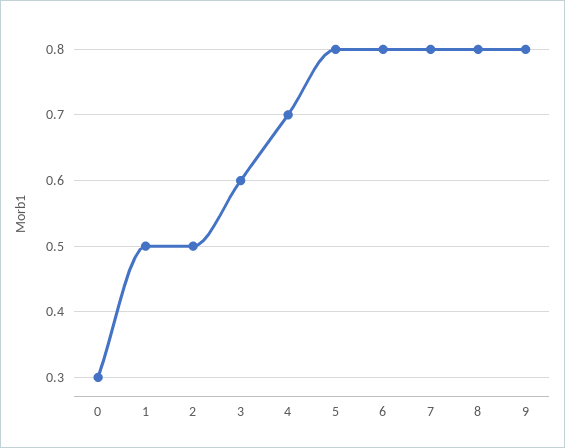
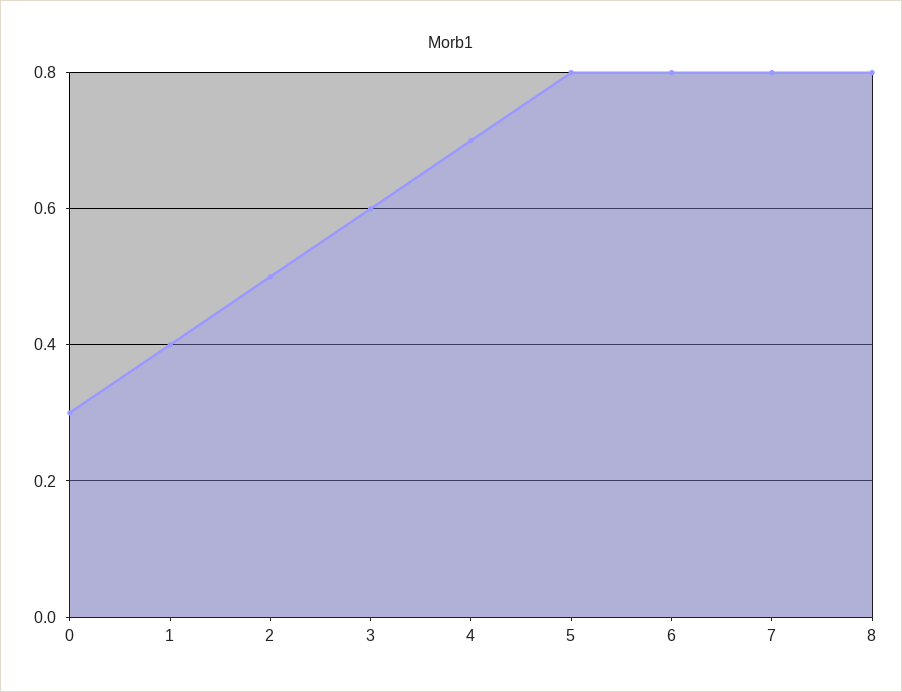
1: 0.5 -> 0.4
9: 0.8 -> none

